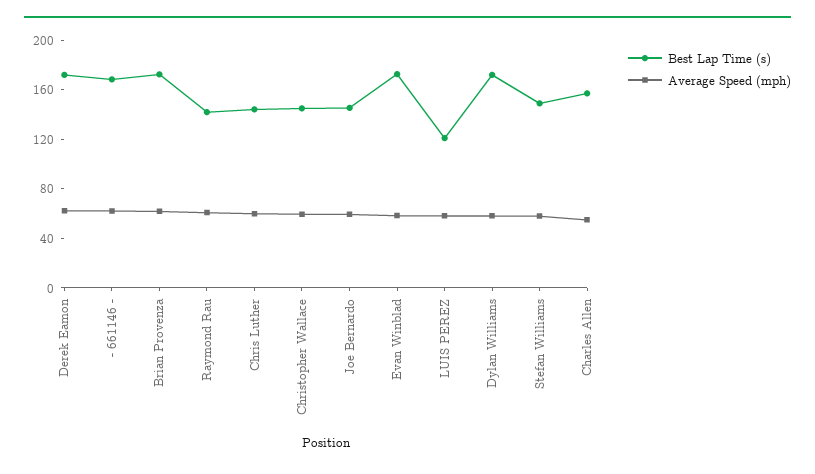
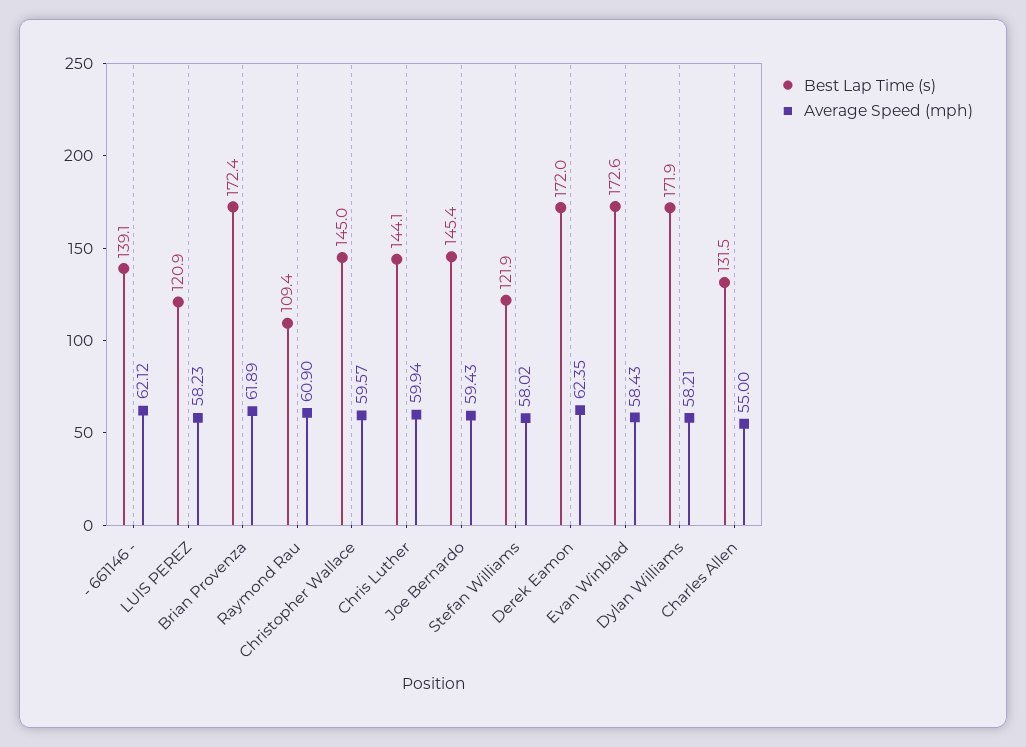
Best Lap Time (s), - 661146 -: 170 -> 139.1
Best Lap Time (s), Raymond Rau: 140 -> 109.4
Best Lap Time (s), Stefan Williams: 150 -> 121.9
Best Lap Time (s), Charles Allen: 160 -> 131.5

